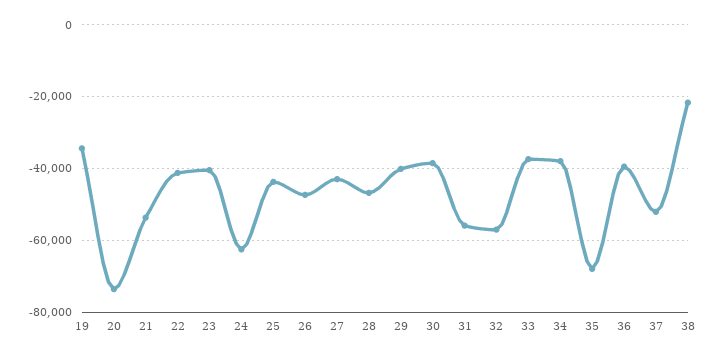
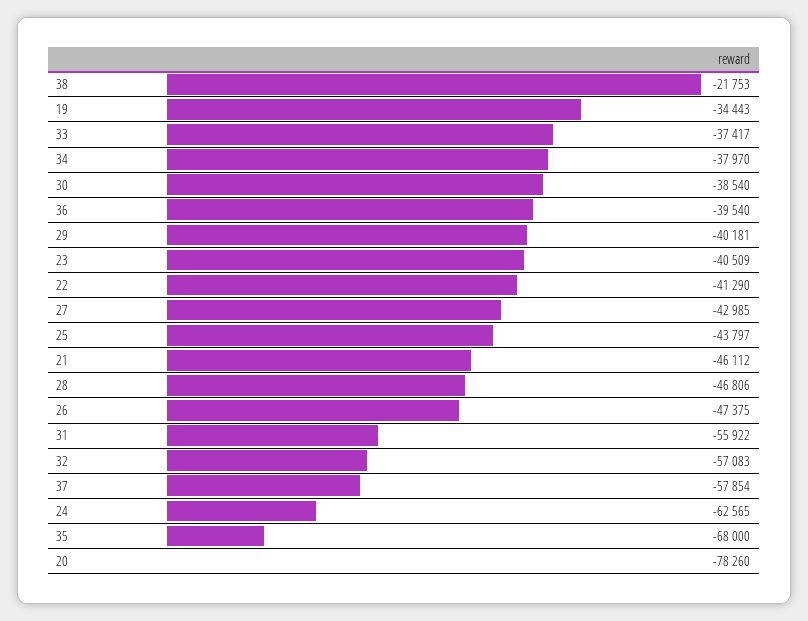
20: -74000 -> -78260
21: -54000 -> -46112
37: -52000 -> -57854

